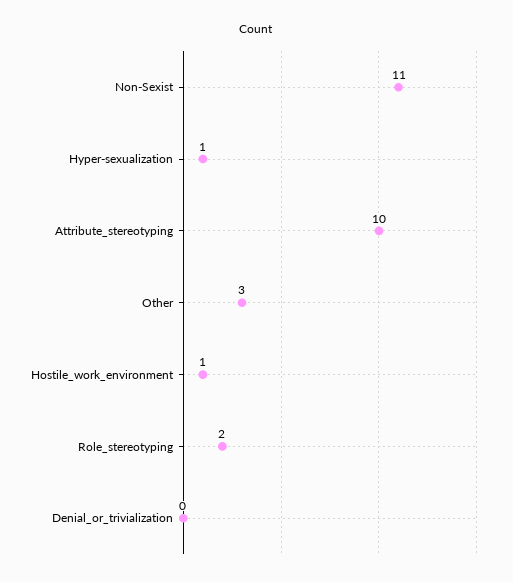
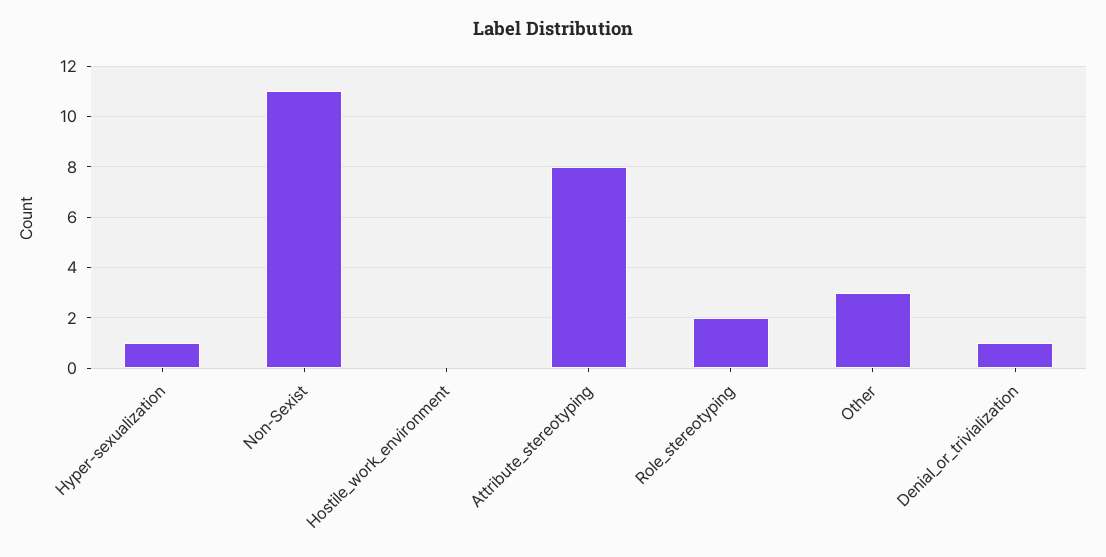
Attribute_stereotyping: 10 -> 8
Hostile_work_environment: 1 -> 0
Denial_or_trivialization: 0 -> 1

